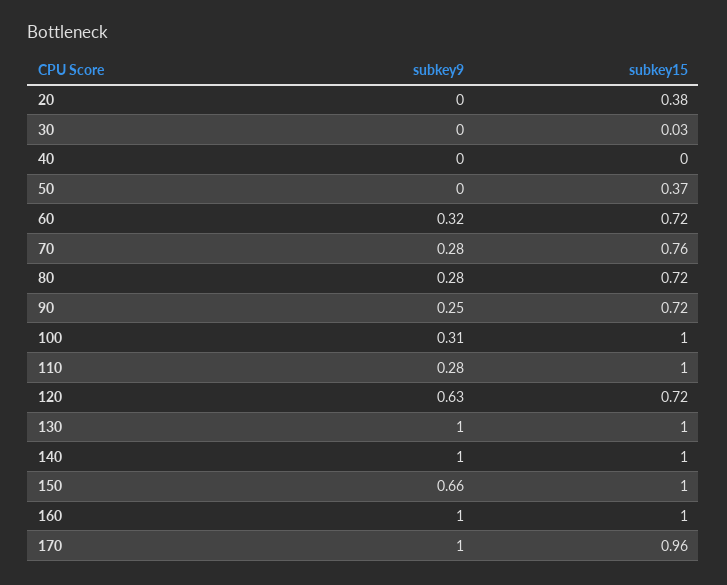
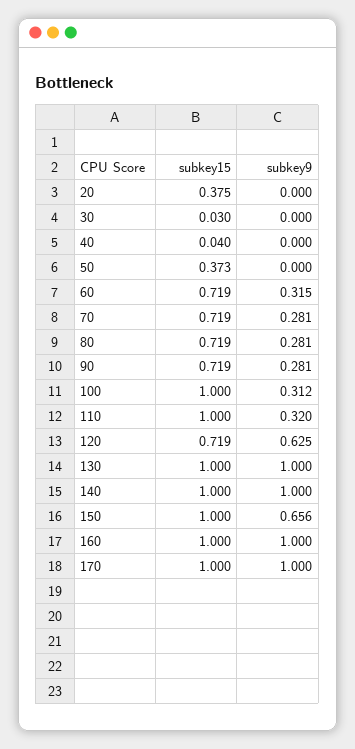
subkey15, 40: 0 -> 0.04
subkey15, 70: 0.76 -> 0.719
subkey9, 90: 0.25 -> 0.281
subkey9, 110: 0.28 -> 0.32
subkey15, 170: 0.96 -> 1

